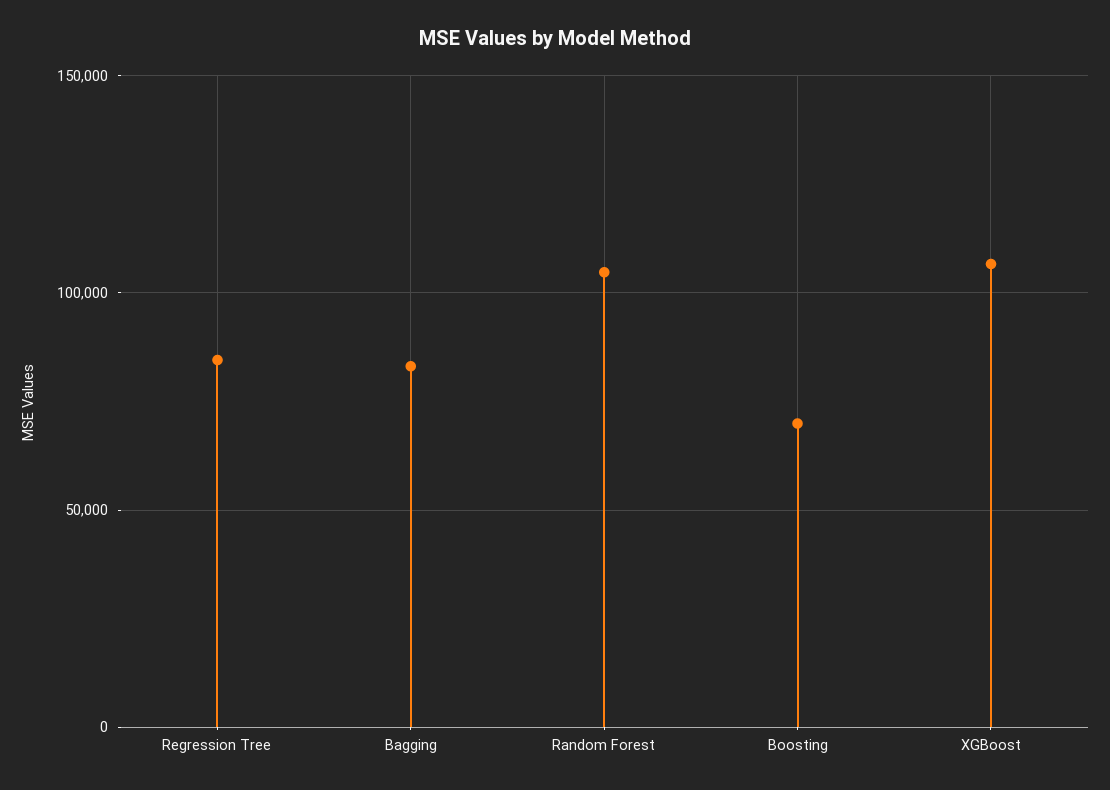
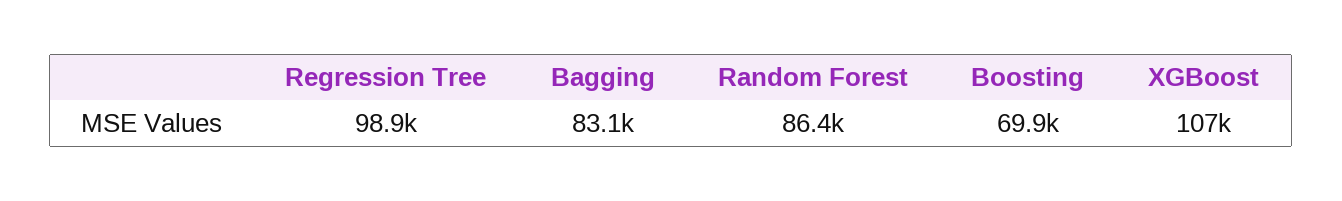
Regression Tree: 85000 -> 98900
Random Forest: 105000 -> 86400

